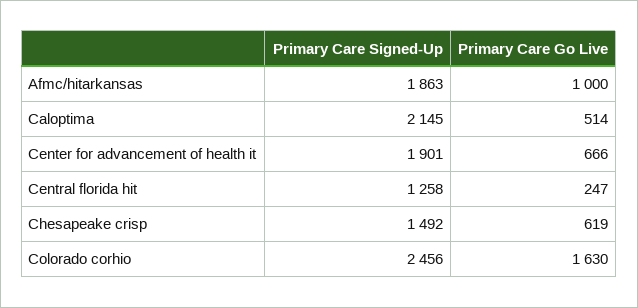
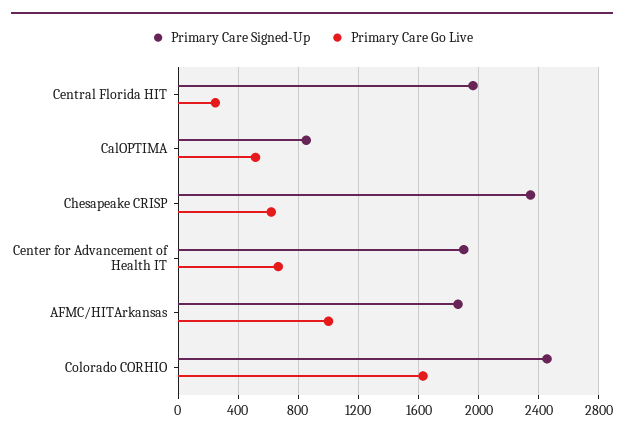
Primary Care Signed-Up, Caloptima: 2145 -> 850
Primary Care Signed-Up, Central florida hit: 1258 -> 1950
Primary Care Signed-Up, Chesapeake crisp: 1492 -> 2350

